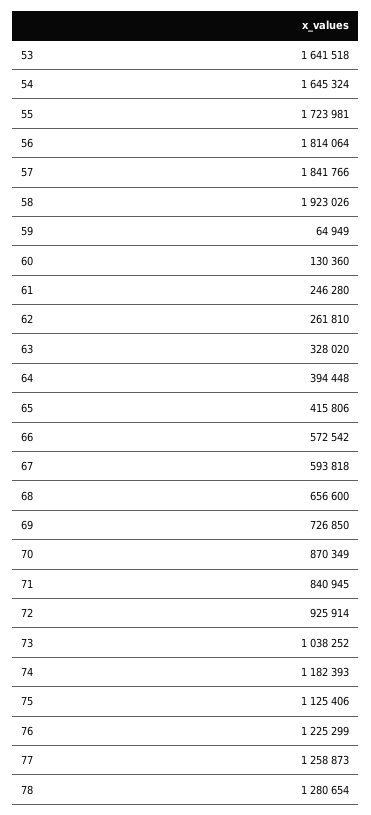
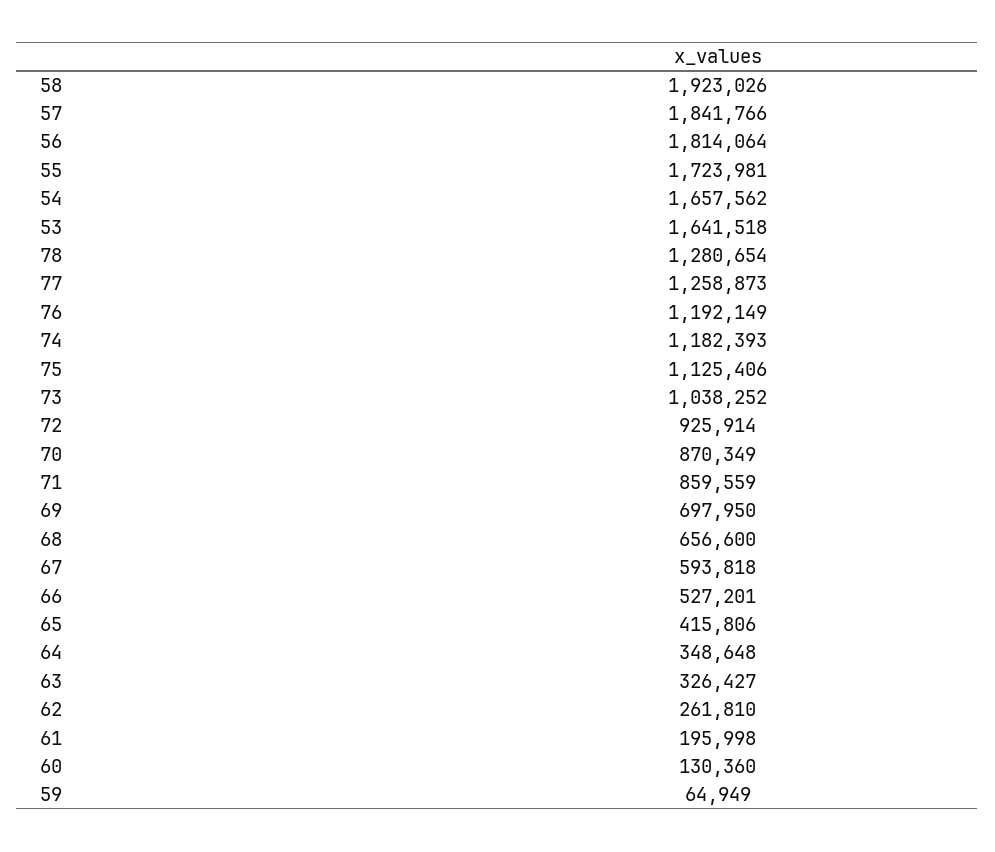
54: 1645324 -> 1657562
61: 246280 -> 195998
63: 328020 -> 326427
64: 394448 -> 348648
66: 572542 -> 527201
69: 726850 -> 697950
71: 840945 -> 859559
76: 1225299 -> 1192149

